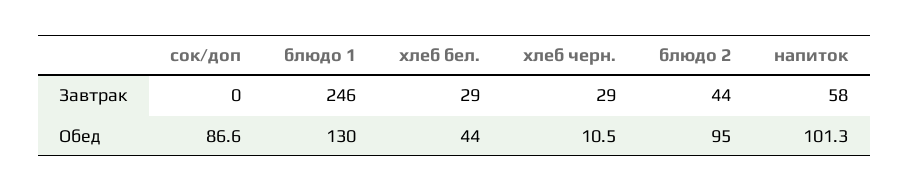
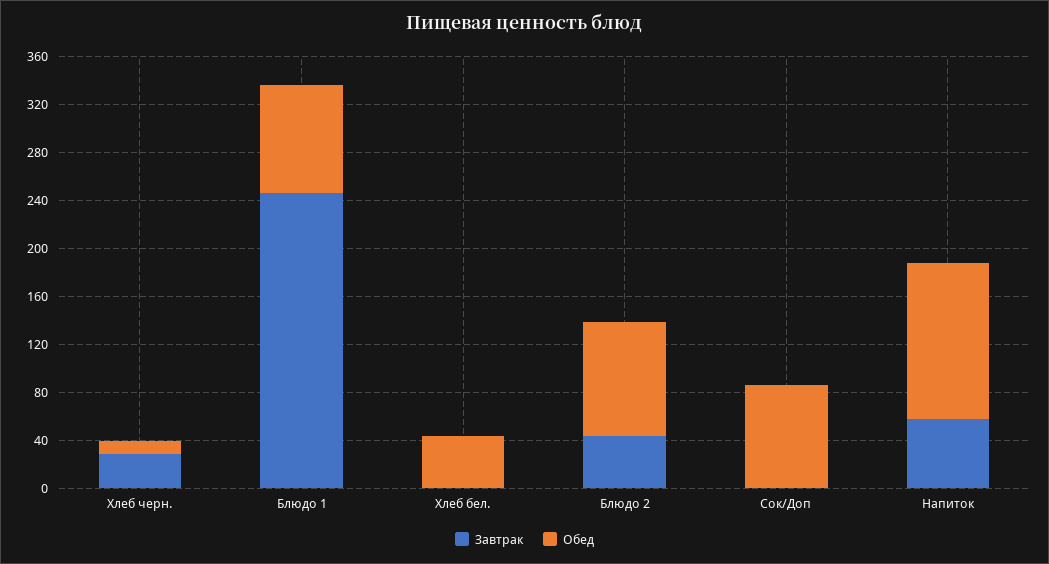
Завтрак, хлеб бел.: 29 -> 0
Обед, блюдо 1: 130 -> 90
Обед, напиток: 101.3 -> 130

